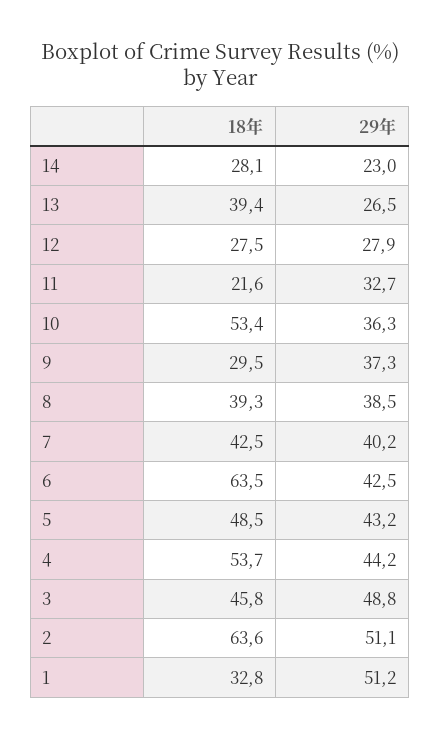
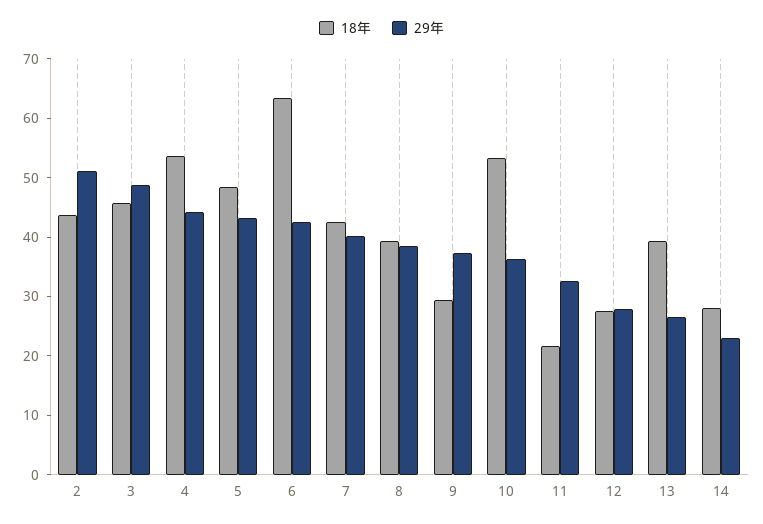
18年, 2: 63.6 -> 44
18年, 1: 32.8 -> none
29年, 1: 51.2 -> none

